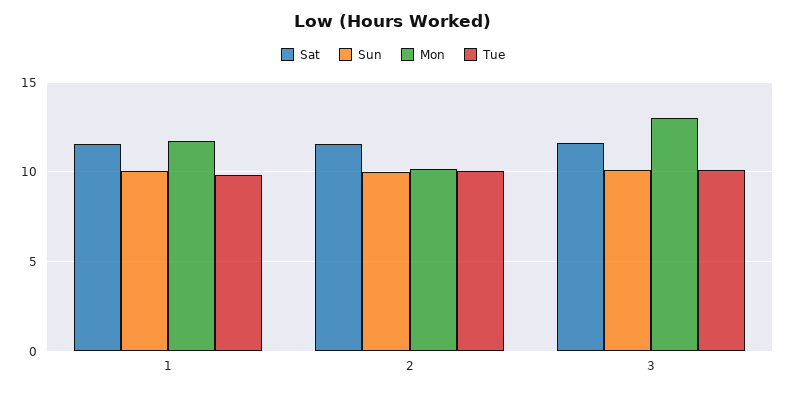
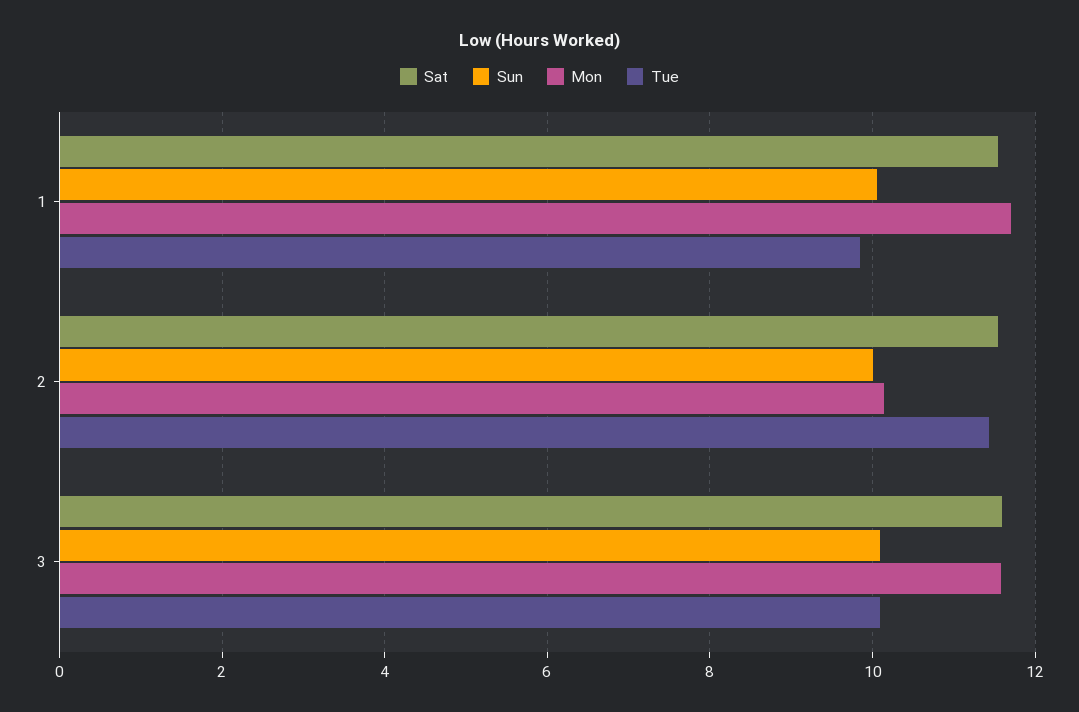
Tue, 2: 10 -> 11.4
Mon, 3: 13 -> 11.6

